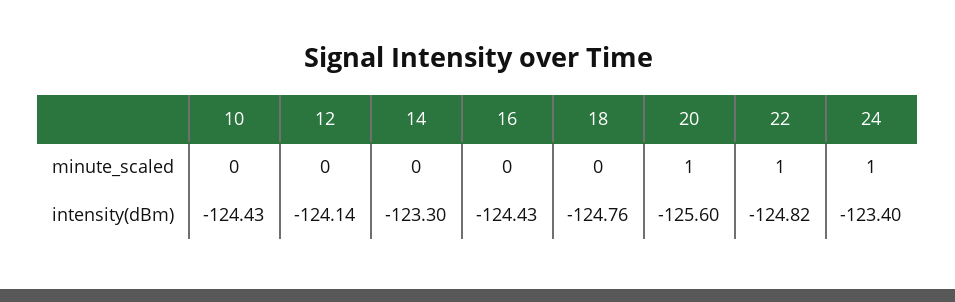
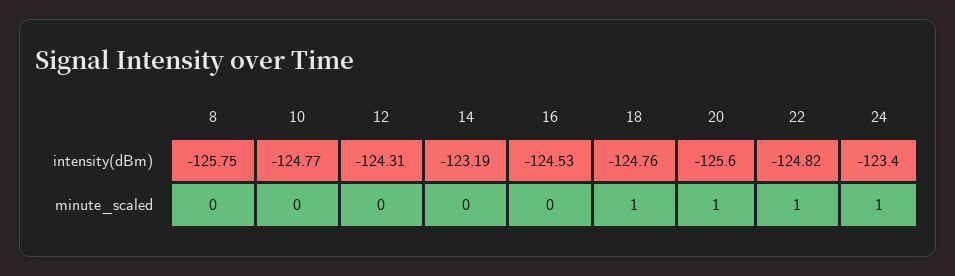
18, minute_scaled: 0 -> 1
10, intensity(dBm): -124.43 -> -124.77
12, intensity(dBm): -124.14 -> -124.31
14, intensity(dBm): -123.3 -> -123.19
16, intensity(dBm): -124.43 -> -124.53
8, intensity(dBm): none -> -125.75
8, minute_scaled: none -> 0

